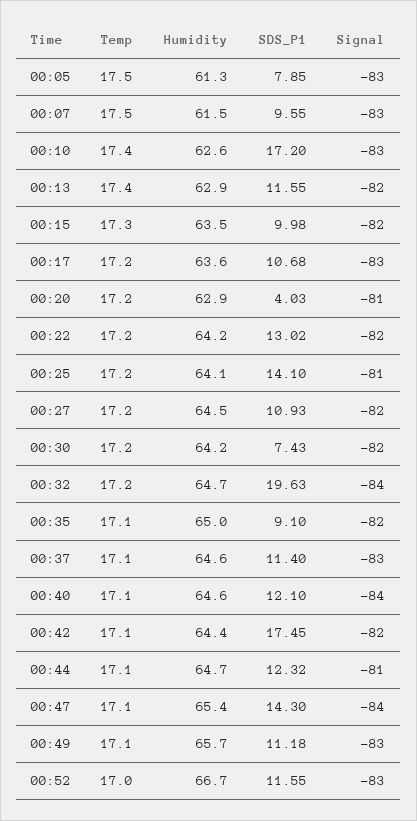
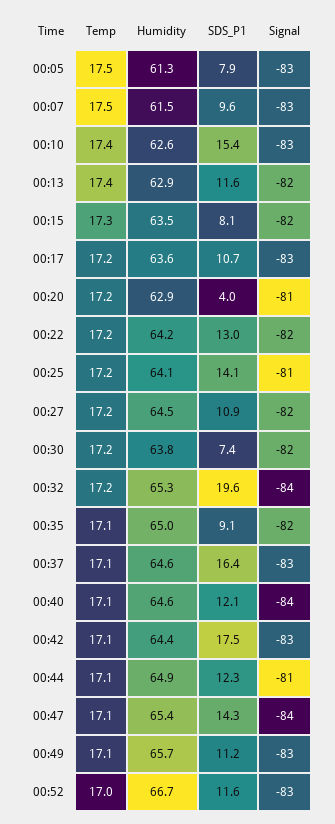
SDS_P1, 00:10: 17.2 -> 15.4
SDS_P1, 00:15: 9.98 -> 8.1
Humidity, 00:30: 64.2 -> 63.8
Humidity, 00:32: 64.7 -> 65.3
SDS_P1, 00:37: 11.4 -> 16.4
Signal, 00:42: -82 -> -83
Humidity, 00:44: 64.7 -> 64.9

